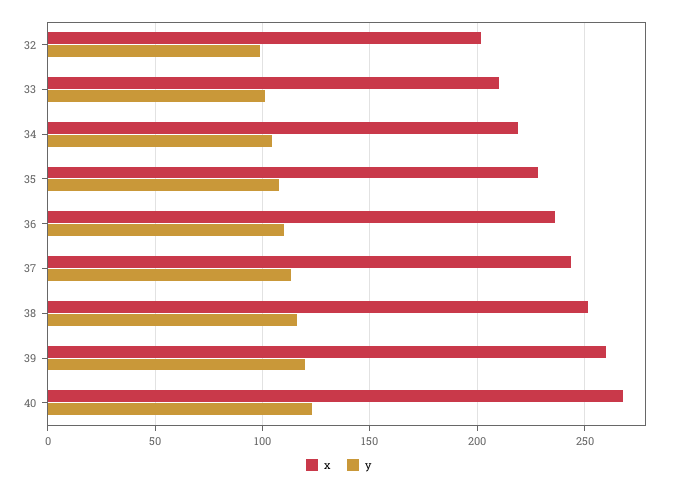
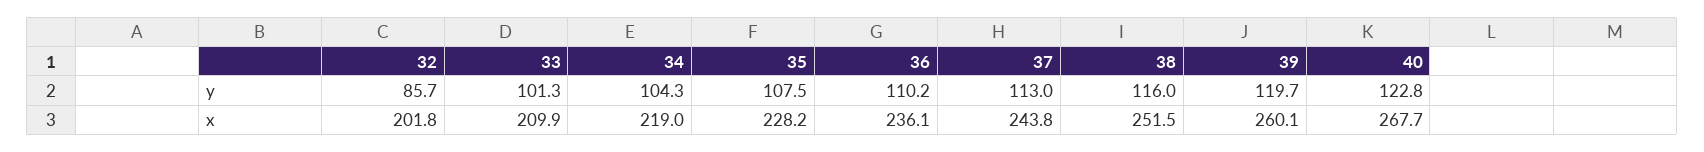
y, 32: 100 -> 85.7

